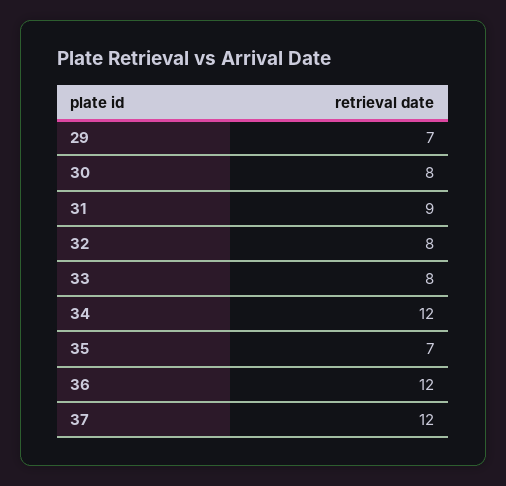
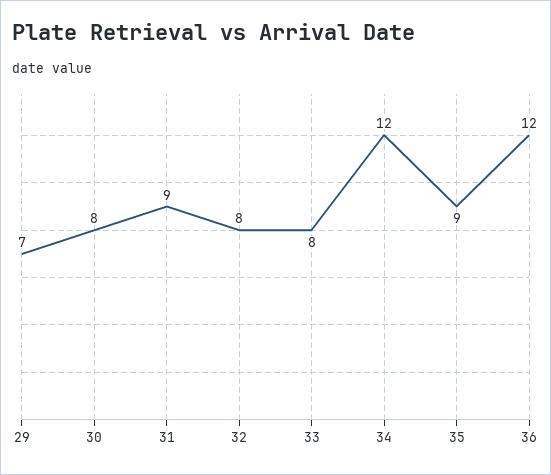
35: 7 -> 9
37: 12 -> none

